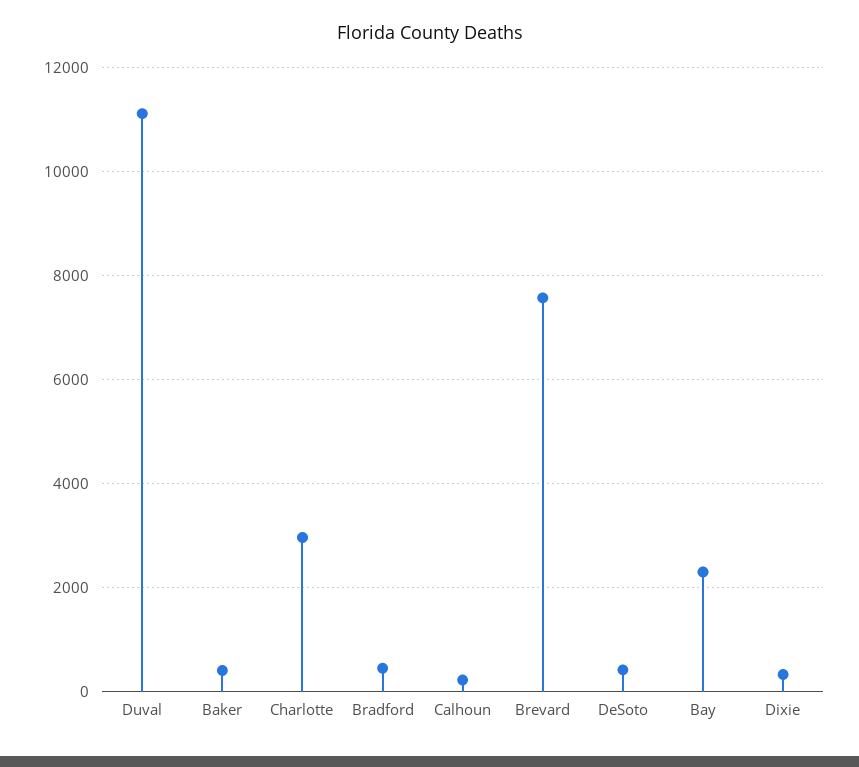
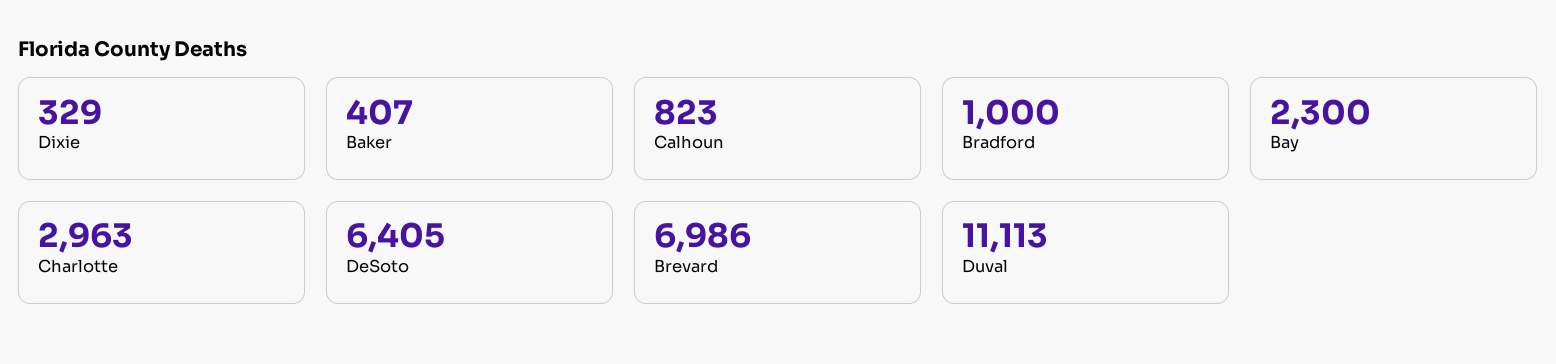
Bradford: 400 -> 1000
Calhoun: 200 -> 823
Brevard: 7600 -> 6986
DeSoto: 400 -> 6405

